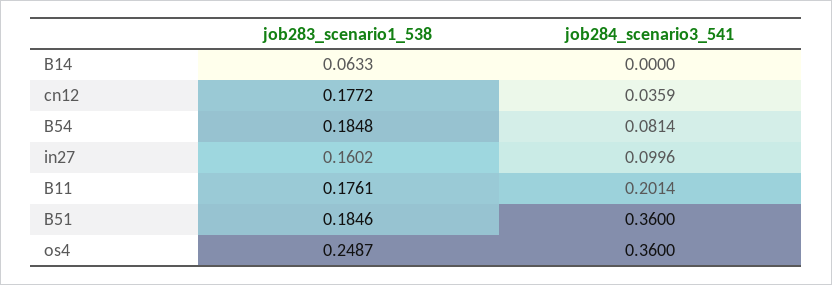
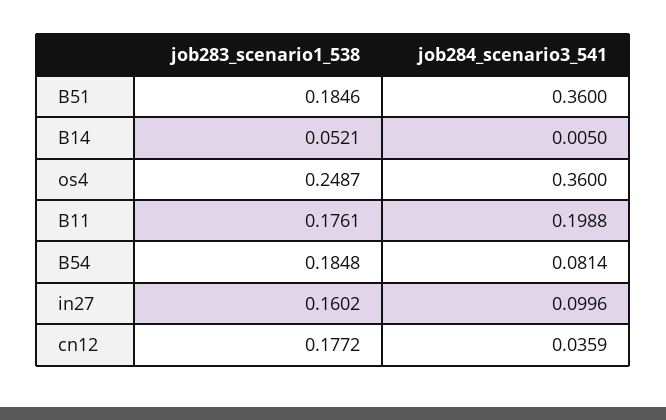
job283_scenario1_538, B14: 0.0633 -> 0.0521
job284_scenario3_541, B14: 0 -> 0.005
job284_scenario3_541, B11: 0.2014 -> 0.1988

